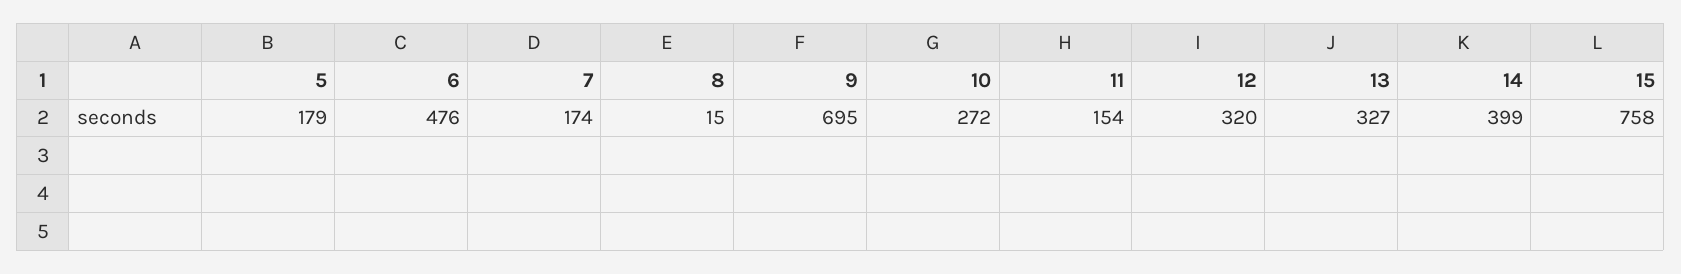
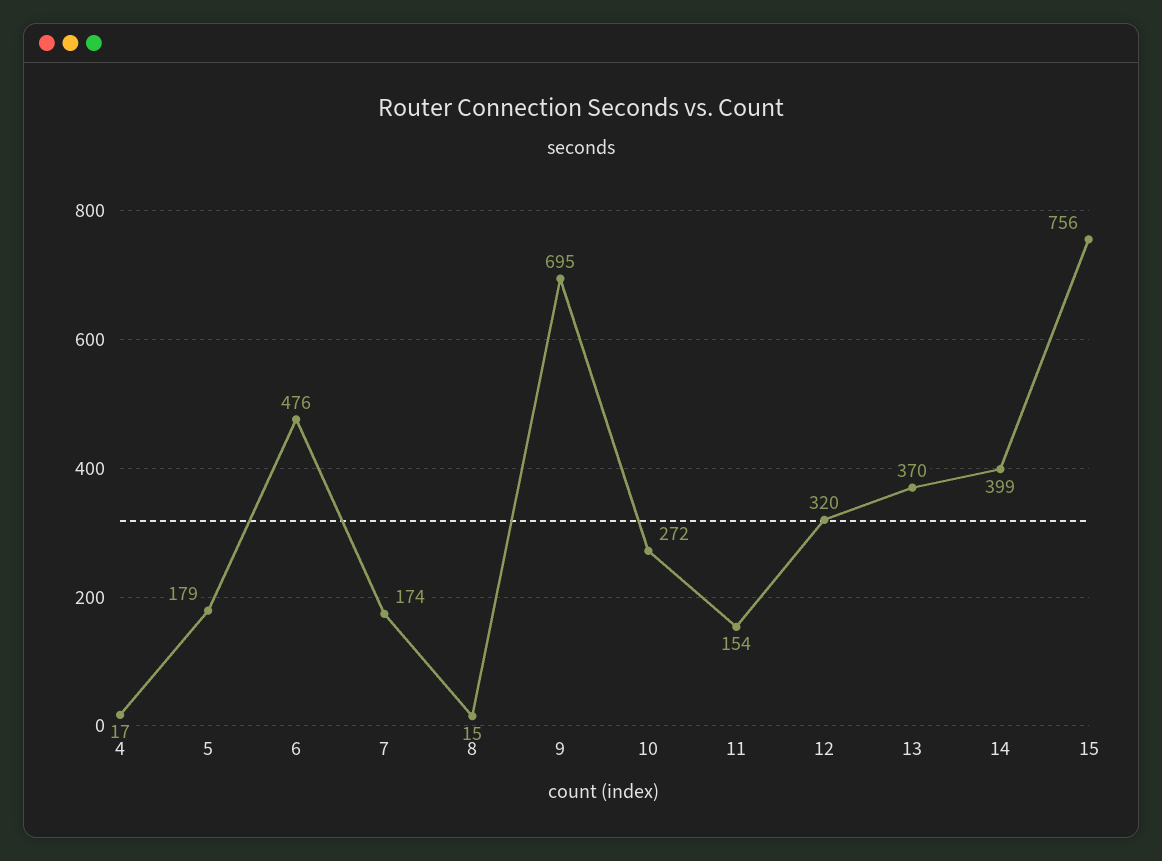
13: 327 -> 370
15: 758 -> 756
4: none -> 17

